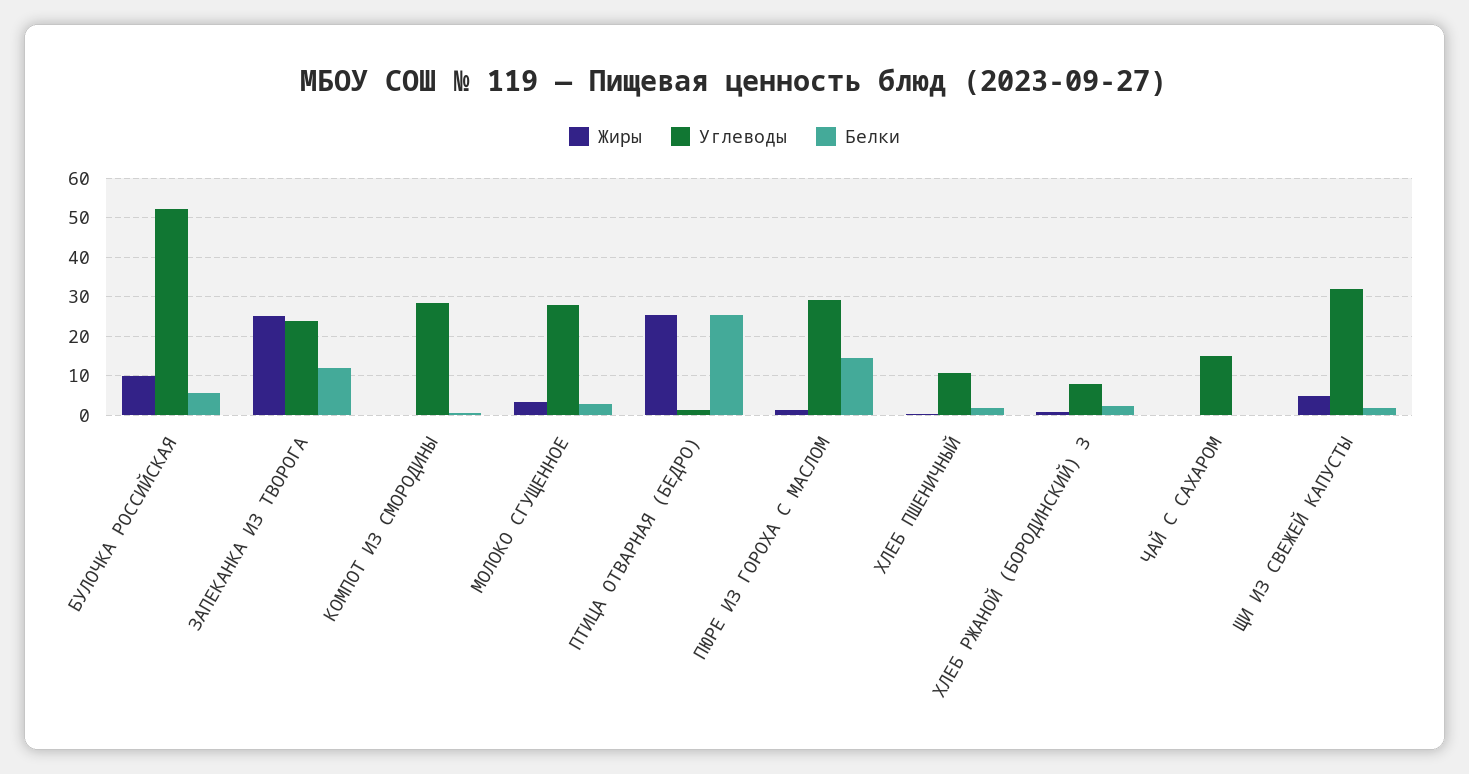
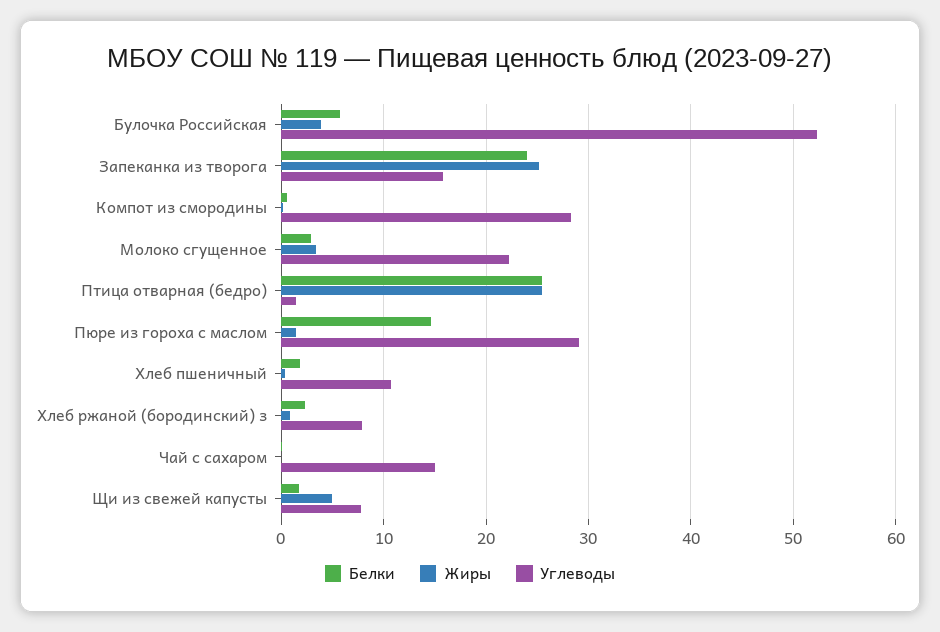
Жиры, БУЛОЧКА РОССИЙСКАЯ: 10 -> 4
Углеводы, ЗАПЕКАНКА ИЗ ТВОРОГА: 24 -> 16
Белки, ЗАПЕКАНКА ИЗ ТВОРОГА: 12 -> 24
Углеводы, МОЛОКО СГУЩЕННОЕ: 28 -> 22
Углеводы, ЩИ ИЗ СВЕЖЕЙ КАПУСТЫ: 32 -> 8

